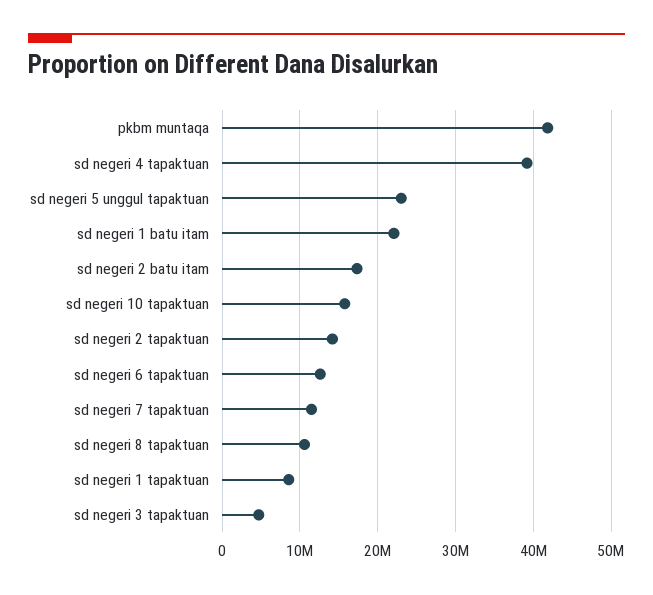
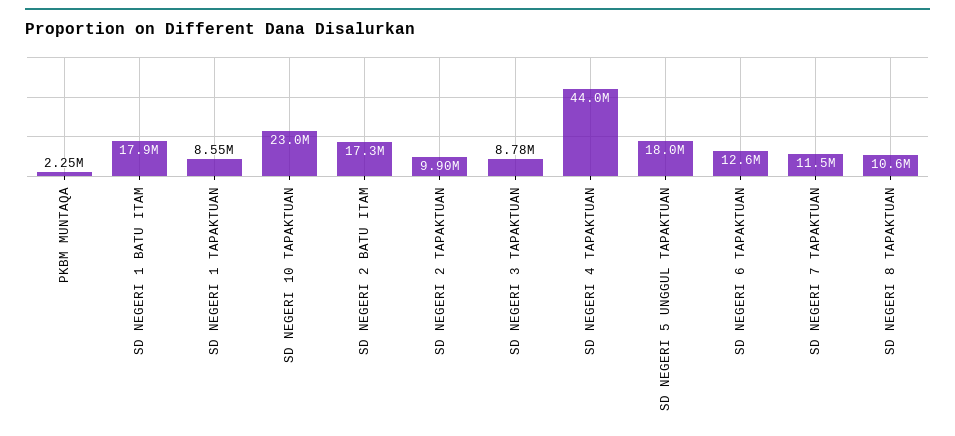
pkbm muntaqa: 42000000 -> 2250000
sd negeri 4 tapaktuan: 39000000 -> 44000000
sd negeri 5 unggul tapaktuan: 23000000 -> 18000000
sd negeri 1 batu itam: 22000000 -> 17900000
sd negeri 10 tapaktuan: 16000000 -> 23000000
sd negeri 2 tapaktuan: 14000000 -> 9900000
sd negeri 3 tapaktuan: 5000000 -> 8780000

